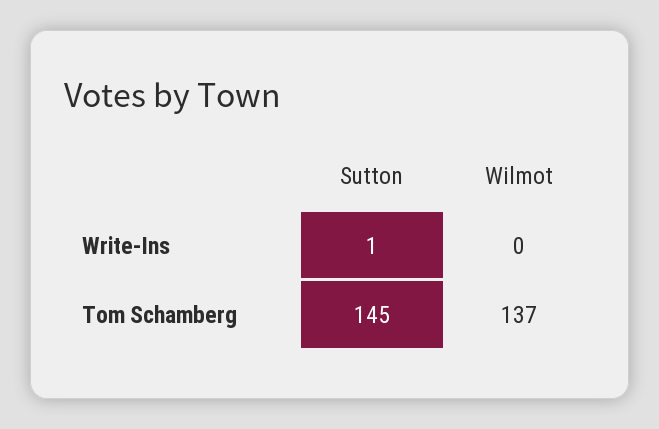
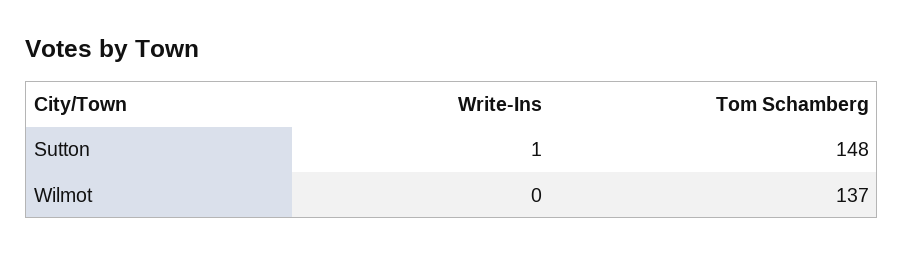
Sutton, Tom Schamberg: 145 -> 148

